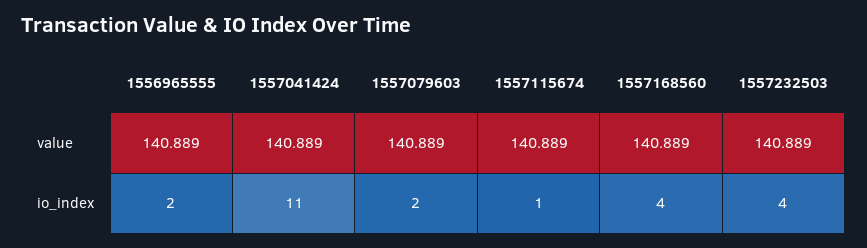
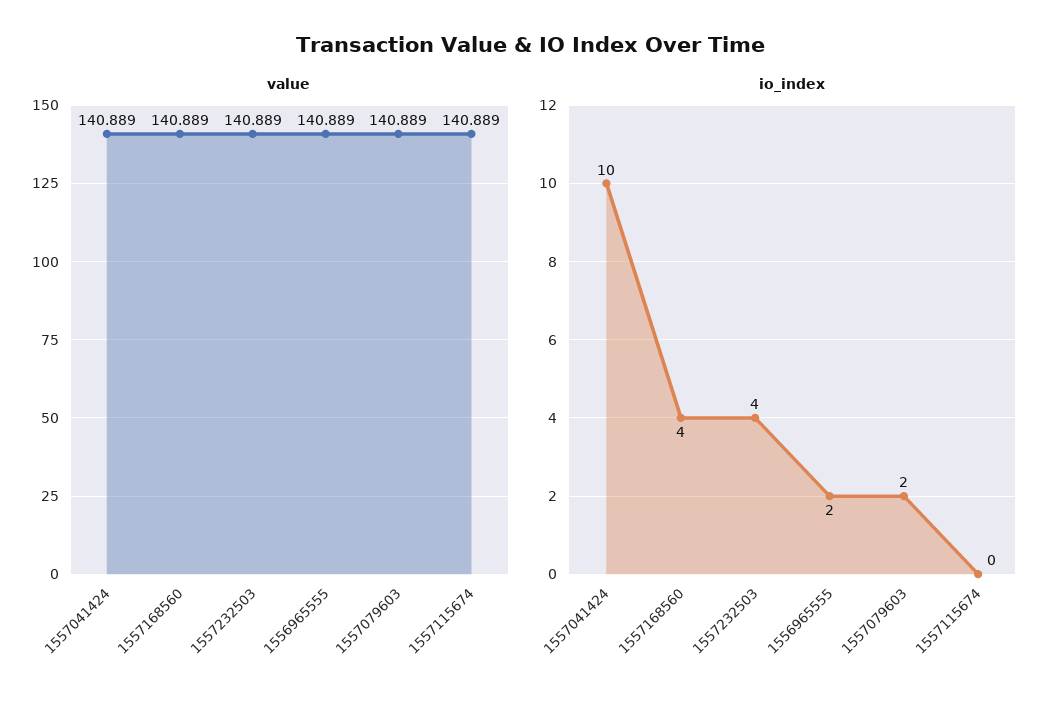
io_index, 1557041424: 11 -> 10
io_index, 1557115674: 1 -> 0

